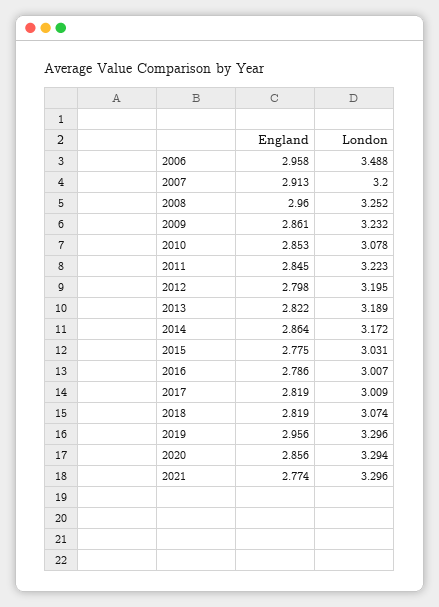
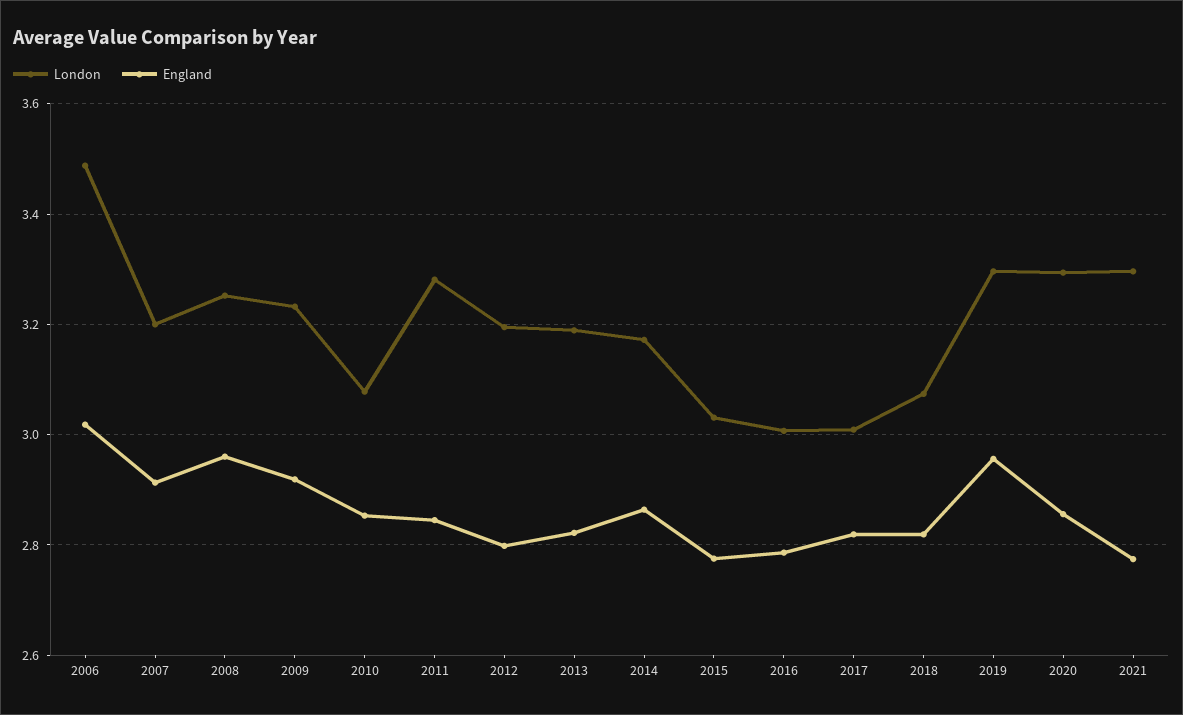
England, 2006: 2.958 -> 3.02
England, 2009: 2.861 -> 2.92
London, 2011: 3.223 -> 3.28

